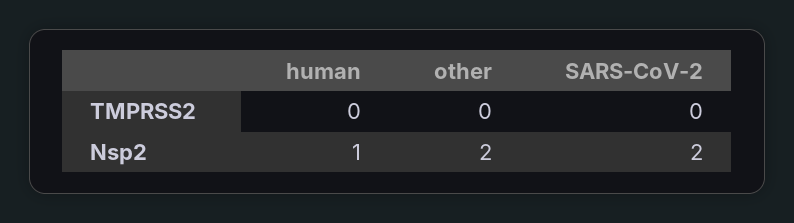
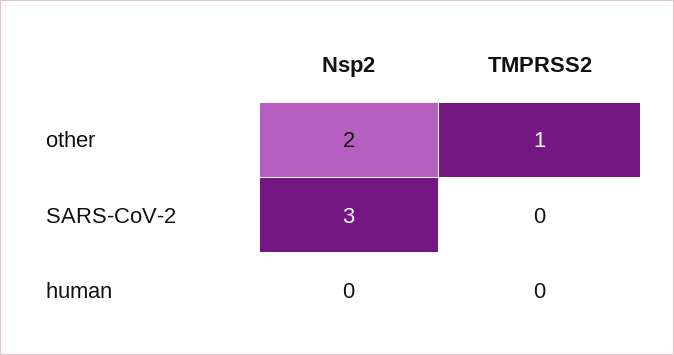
other, TMPRSS2: 0 -> 1
human, Nsp2: 1 -> 0
SARS-CoV-2, Nsp2: 2 -> 3

